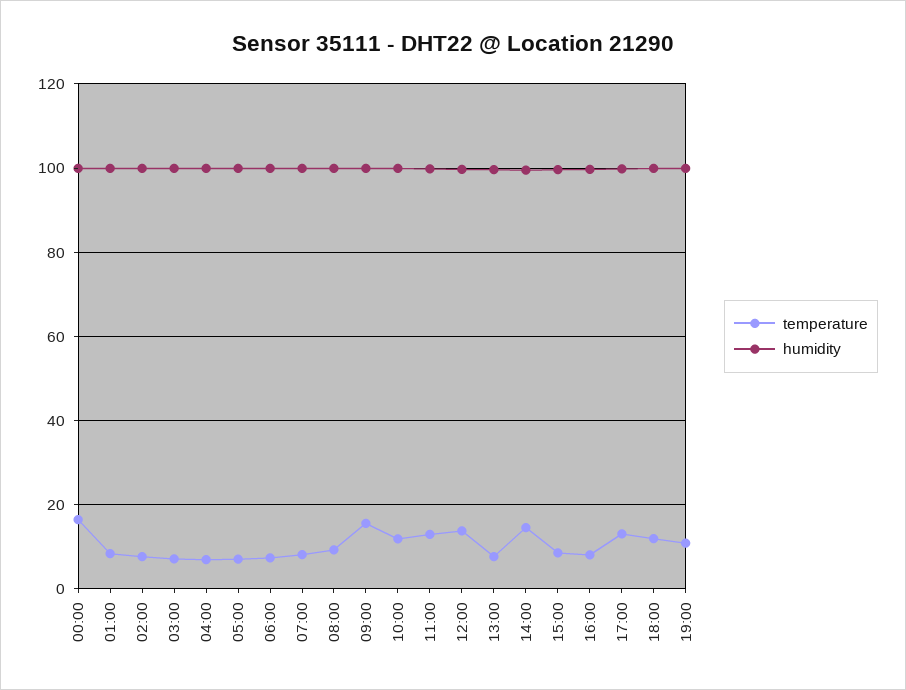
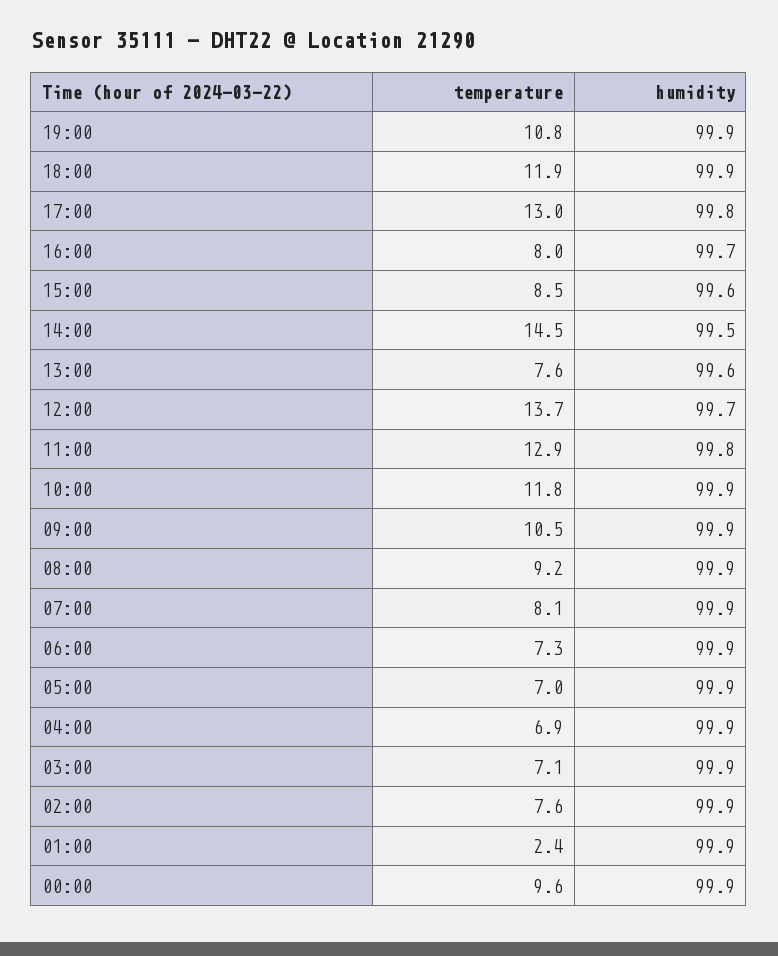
temperature, 00:00: 16 -> 9.6
temperature, 01:00: 8 -> 2.4
temperature, 09:00: 16 -> 10.5

